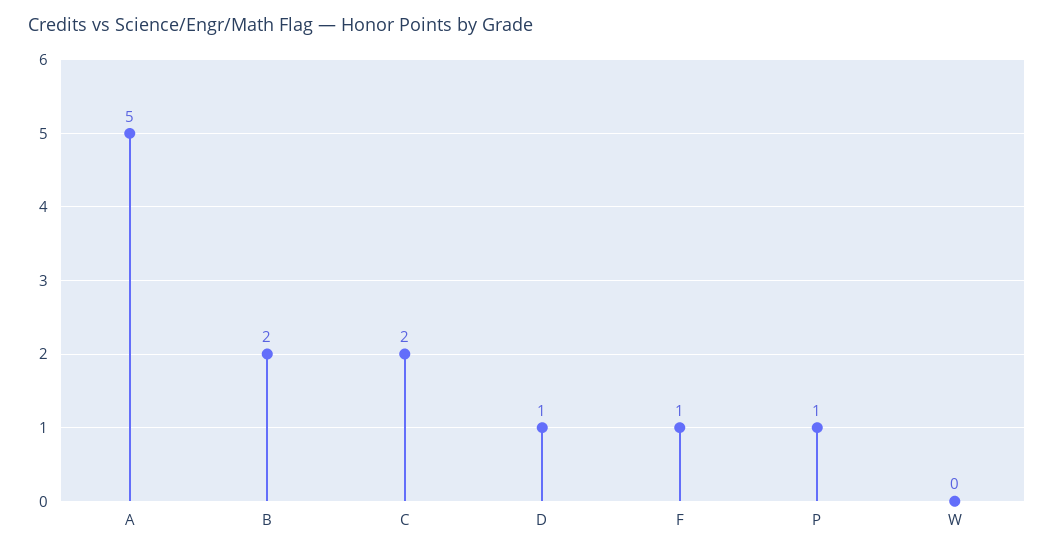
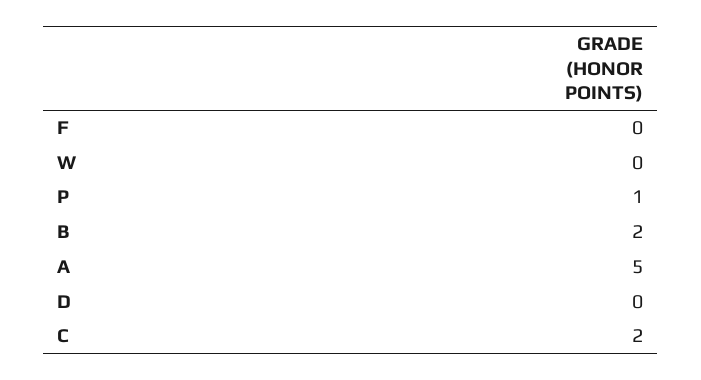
D: 1 -> 0
F: 1 -> 0

